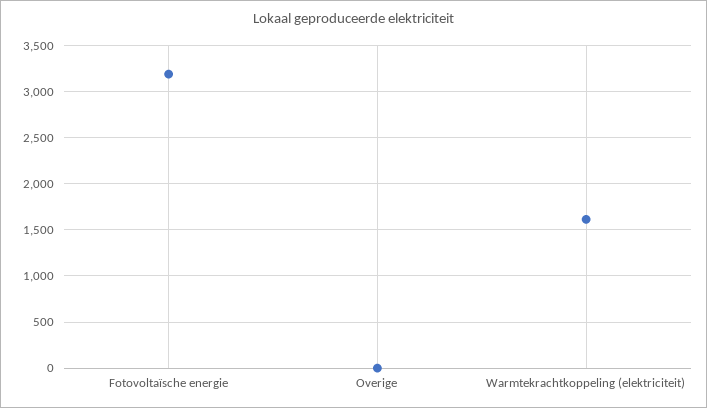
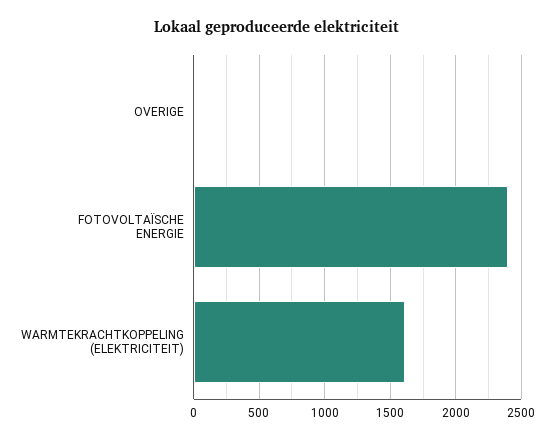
Fotovoltaïsche energie: 3200 -> 2400

